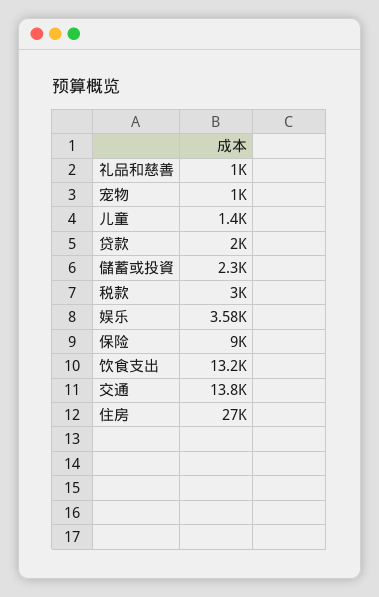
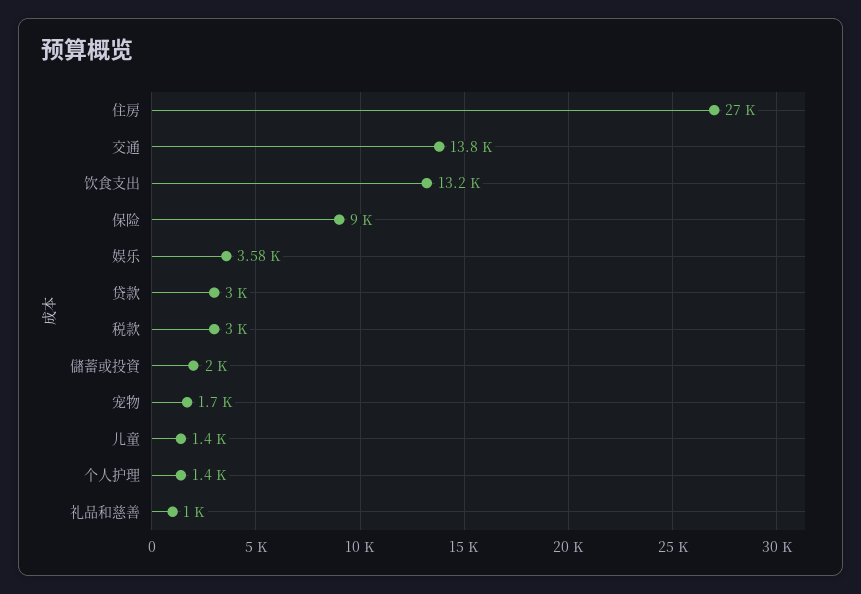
宠物: 1000 -> 1700
贷款: 2000 -> 3000
儲蓄或投資: 2300 -> 2000
个人护理: none -> 1400

